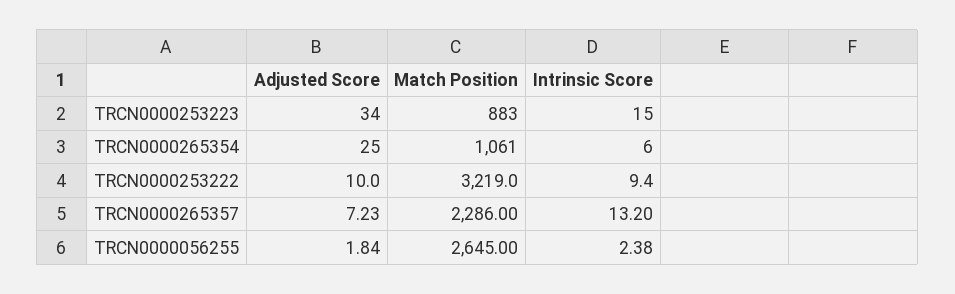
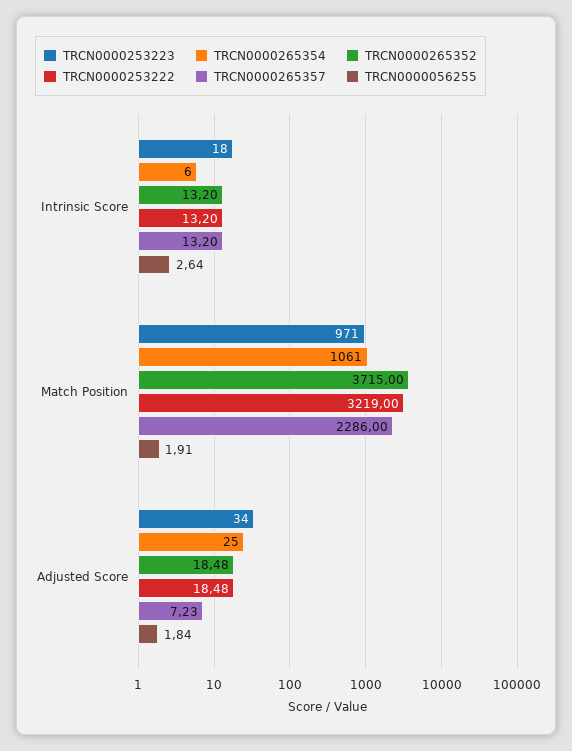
TRCN0000253223, Match Position: 883 -> 971
TRCN0000253223, Intrinsic Score: 15 -> 18
TRCN0000253222, Adjusted Score: 10 -> 18.48
TRCN0000253222, Intrinsic Score: 9.4 -> 13.2
TRCN0000056255, Match Position: 2645 -> 1.91
TRCN0000056255, Intrinsic Score: 2.38 -> 2.64
TRCN0000265352, Intrinsic Score: none -> 13.2
TRCN0000265352, Match Position: none -> 3715
TRCN0000265352, Adjusted Score: none -> 18.48

